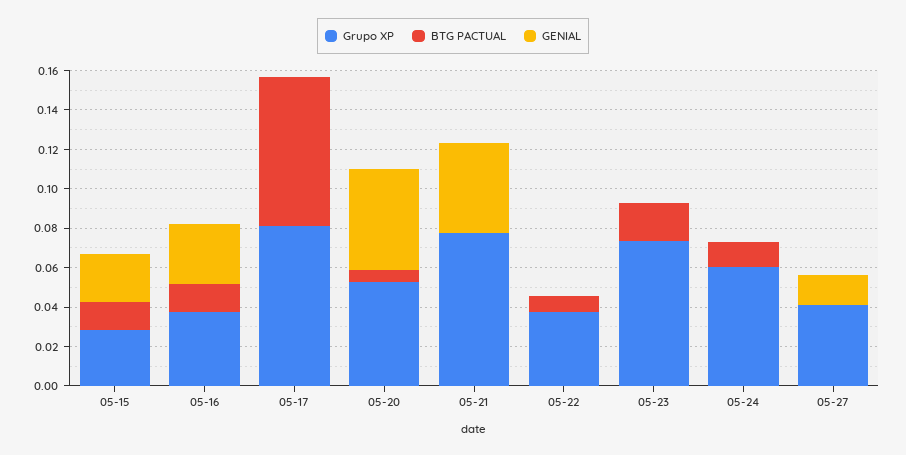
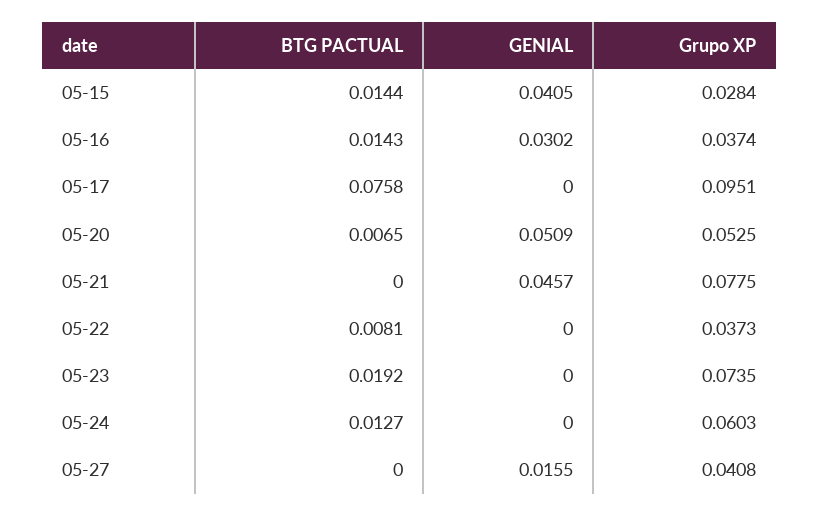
GENIAL, 05-15: 0.025 -> 0.0405
Grupo XP, 05-17: 0.08 -> 0.0951

